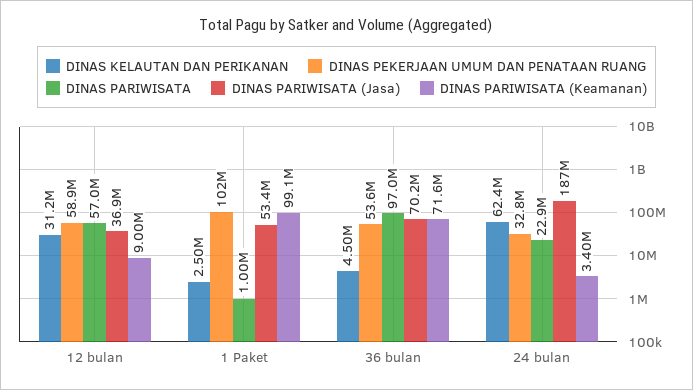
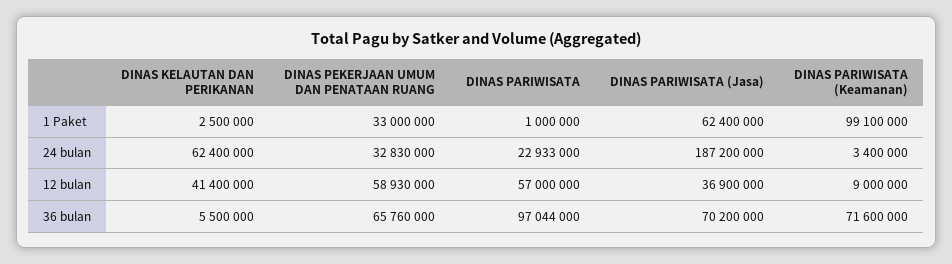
DINAS KELAUTAN DAN PERIKANAN, 12 bulan: 31200000 -> 41400000
DINAS PEKERJAAN UMUM DAN PENATAAN RUANG, 1 Paket: 102000000 -> 33000000
DINAS PARIWISATA (Jasa), 1 Paket: 53400000 -> 62400000
DINAS KELAUTAN DAN PERIKANAN, 36 bulan: 4500000 -> 5500000
DINAS PEKERJAAN UMUM DAN PENATAAN RUANG, 36 bulan: 53600000 -> 65760000

